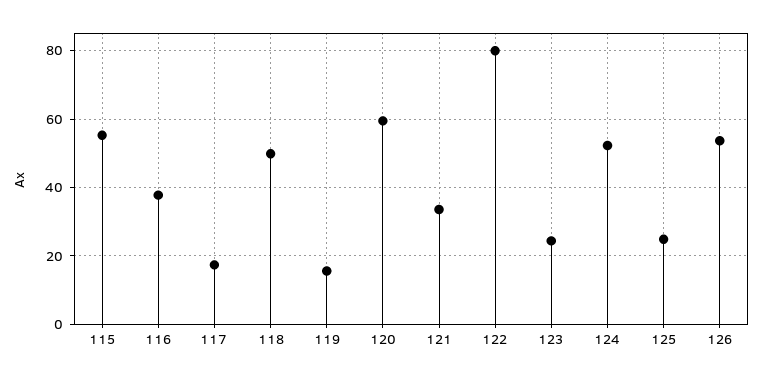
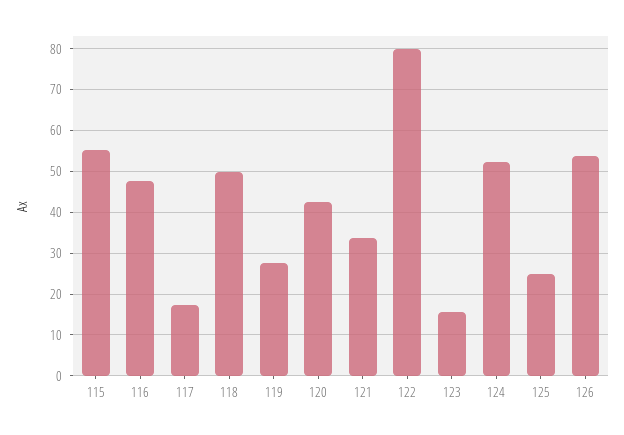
116: 38 -> 48
119: 16 -> 28
120: 60 -> 42
123: 24 -> 16

